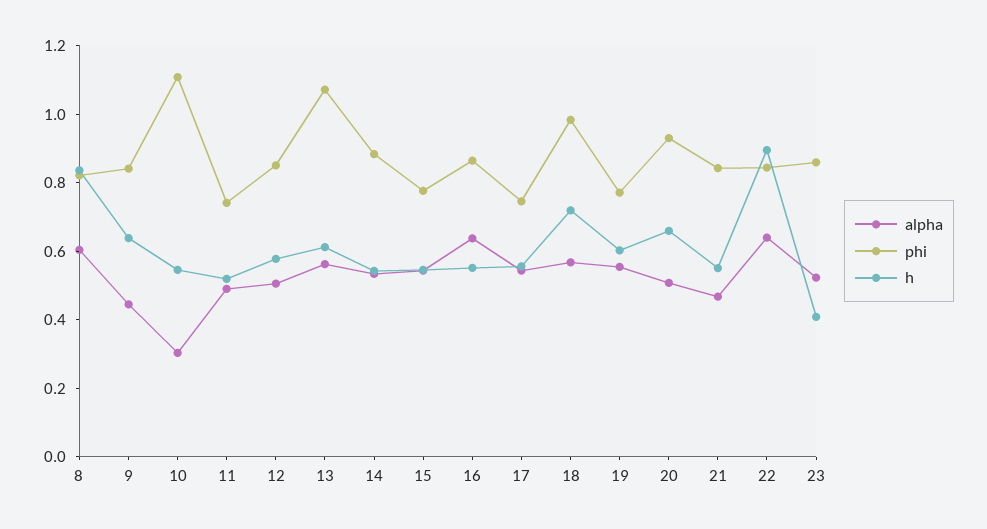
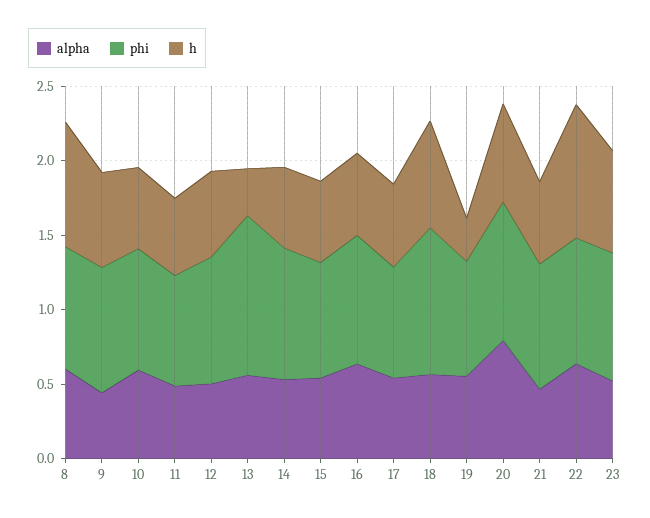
alpha, 10: 0.3 -> 0.6
phi, 10: 1.1 -> 0.8
h, 13: 0.6 -> 0.3
h, 19: 0.6 -> 0.3
alpha, 20: 0.5 -> 0.8
h, 23: 0.4 -> 0.7

